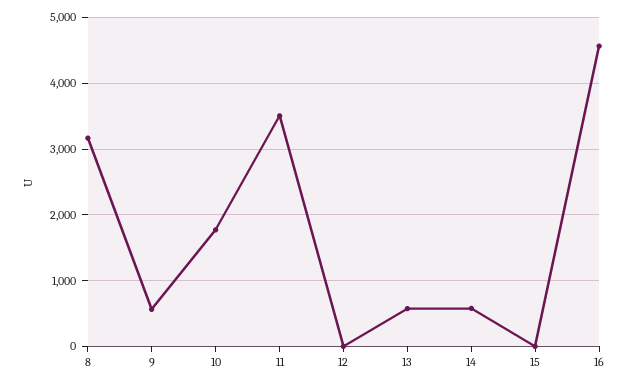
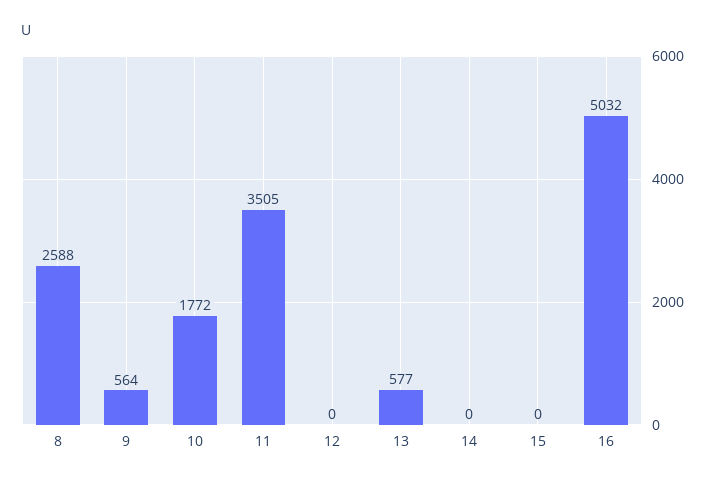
8: 3200 -> 2588
14: 600 -> 0
16: 4600 -> 5032

